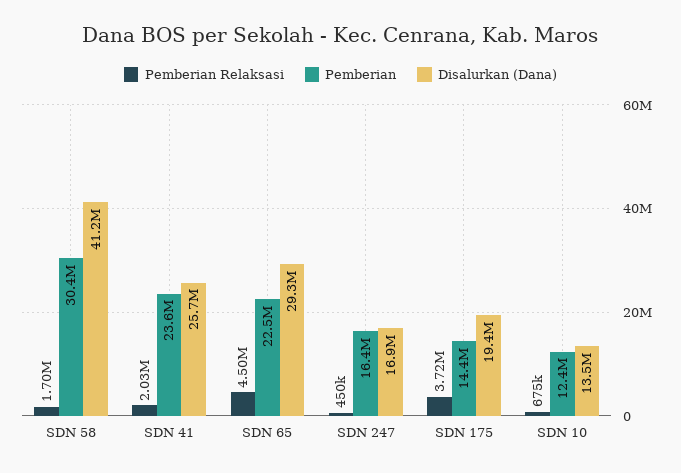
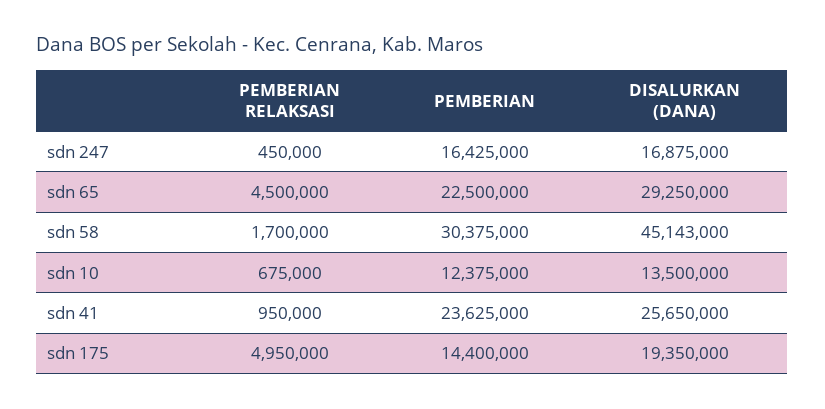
Disalurkan (Dana), SDN 58: 41200000 -> 45143000
Pemberian Relaksasi, SDN 41: 2030000 -> 950000
Pemberian Relaksasi, SDN 175: 3720000 -> 4950000

